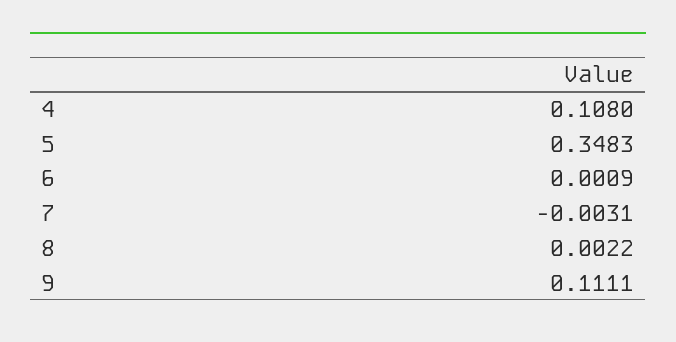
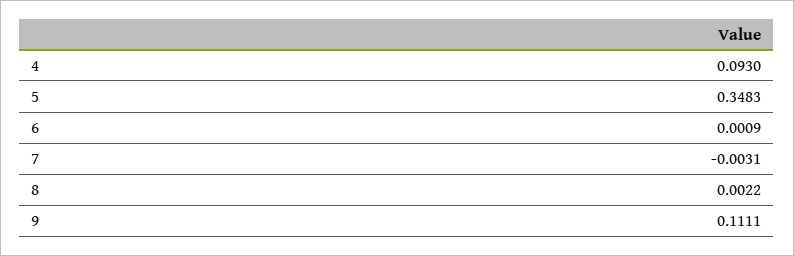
4: 0.108 -> 0.093

